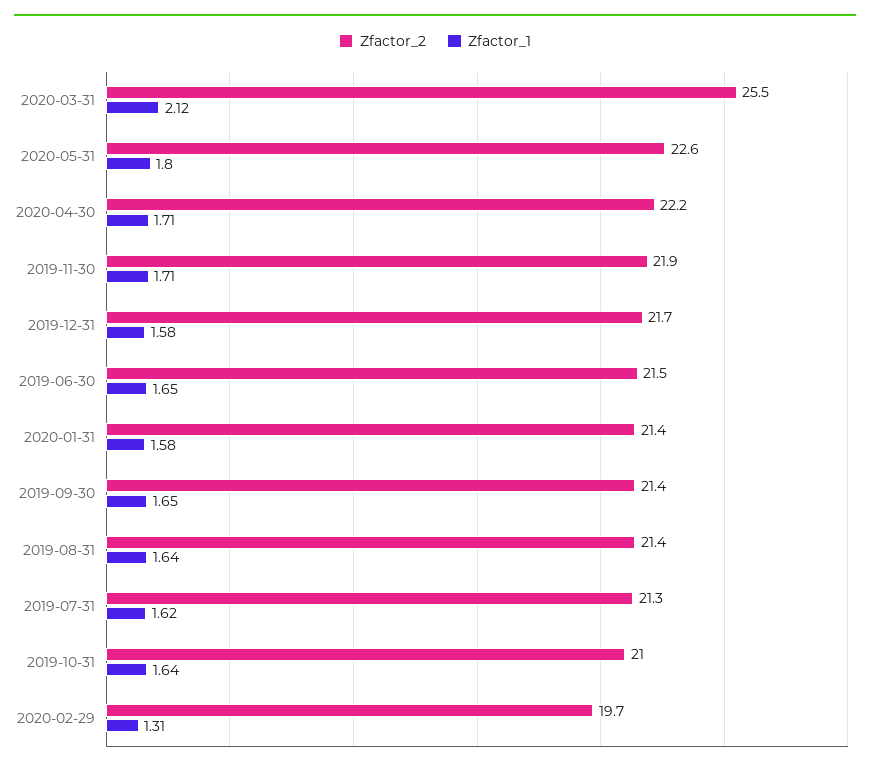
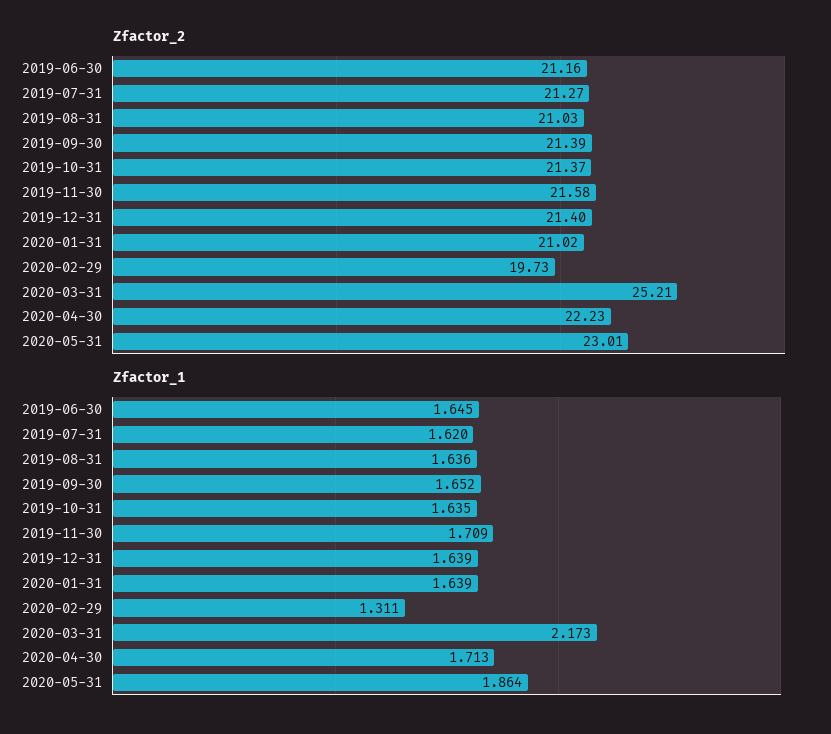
Zfactor_2, 2020-03-31: 25.5 -> 25.21
Zfactor_1, 2020-03-31: 2.12 -> 2.173
Zfactor_2, 2020-05-31: 22.6 -> 23.01
Zfactor_1, 2020-05-31: 1.8 -> 1.864
Zfactor_2, 2019-11-30: 21.9 -> 21.58
Zfactor_2, 2019-12-31: 21.7 -> 21.4
Zfactor_1, 2019-12-31: 1.58 -> 1.639
Zfactor_2, 2019-06-30: 21.5 -> 21.16
Zfactor_2, 2020-01-31: 21.4 -> 21.02
Zfactor_1, 2020-01-31: 1.58 -> 1.639
Zfactor_2, 2019-08-31: 21.4 -> 21.03
Zfactor_2, 2019-10-31: 21 -> 21.37

